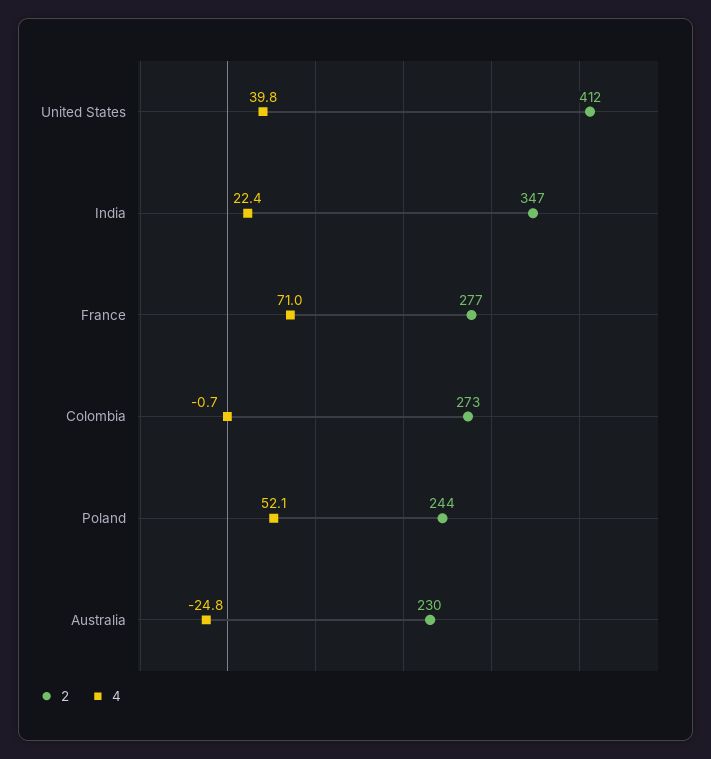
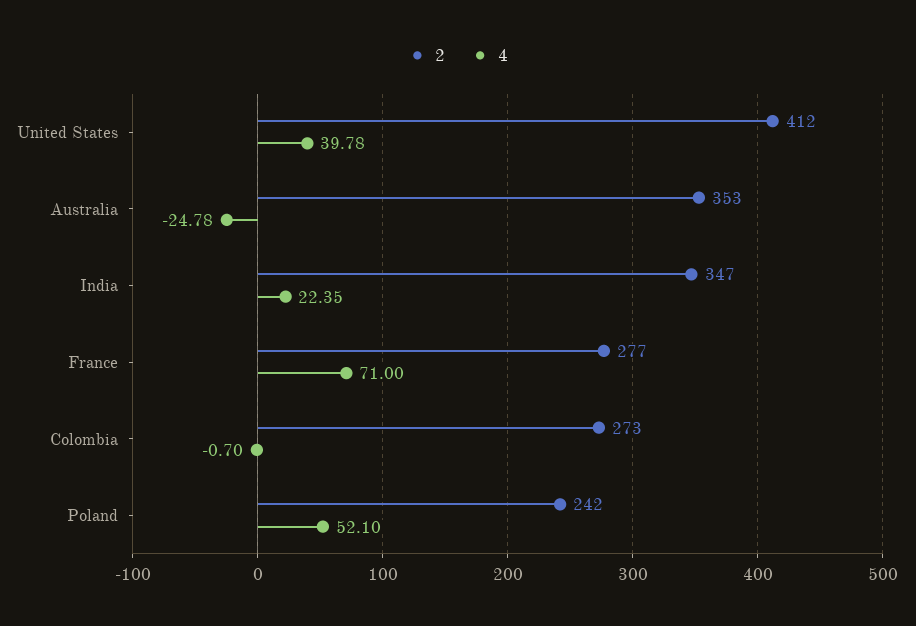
2, Poland: 244 -> 242
2, Australia: 230 -> 353

